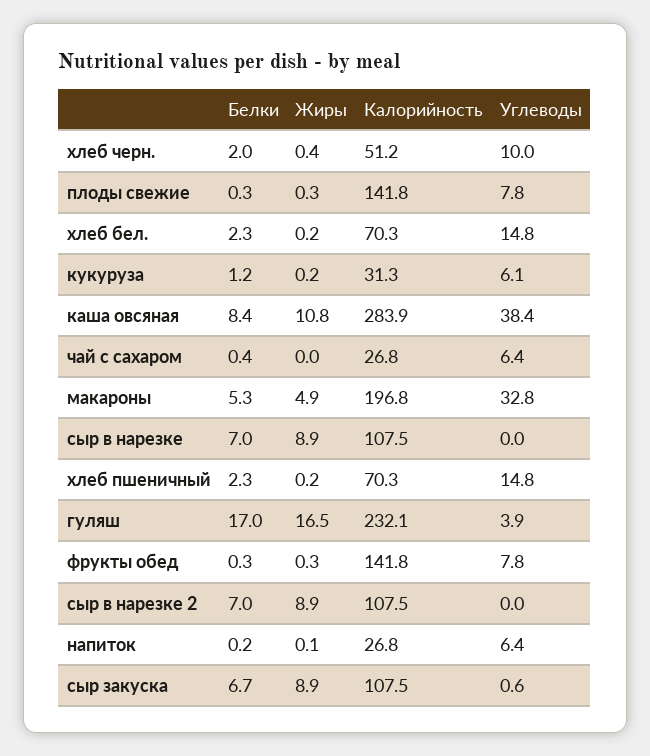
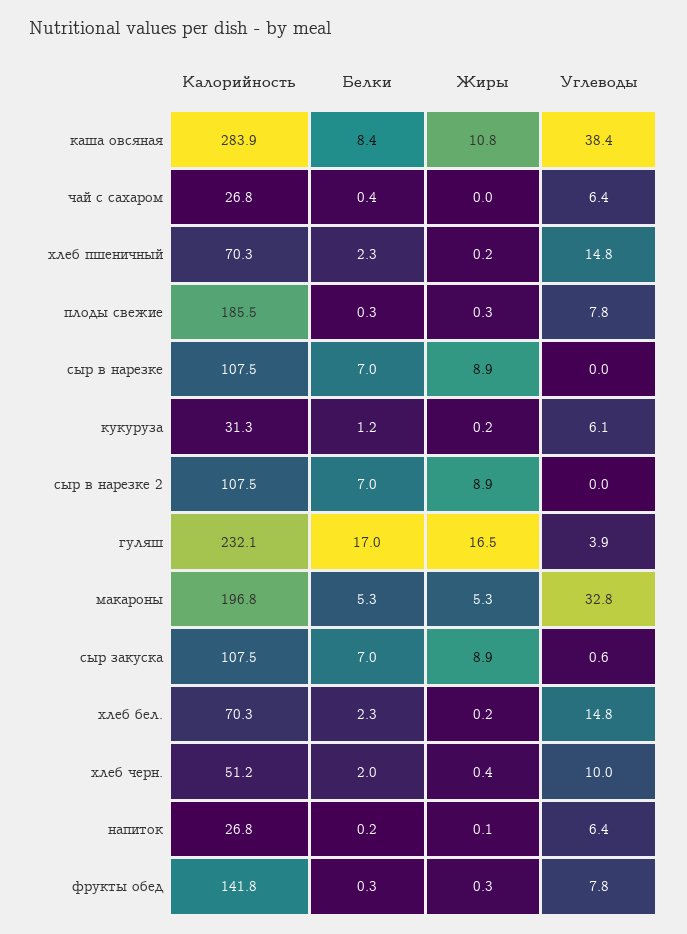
Калорийность, плоды свежие: 141.8 -> 185.5
Жиры, макароны: 4.9 -> 5.3
Белки, сыр закуска: 6.7 -> 7

